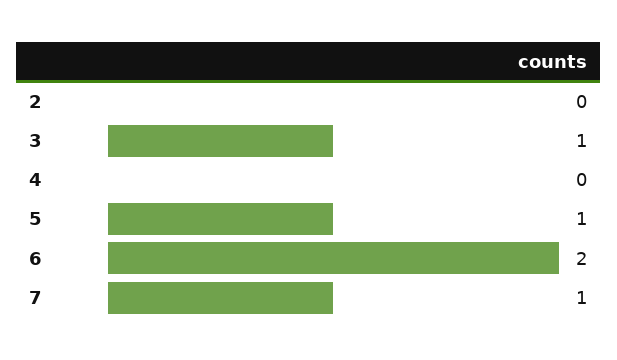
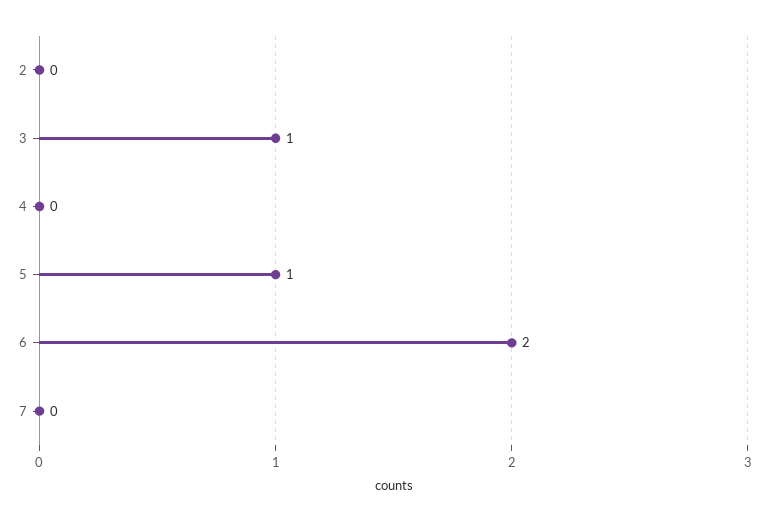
7: 1 -> 0

